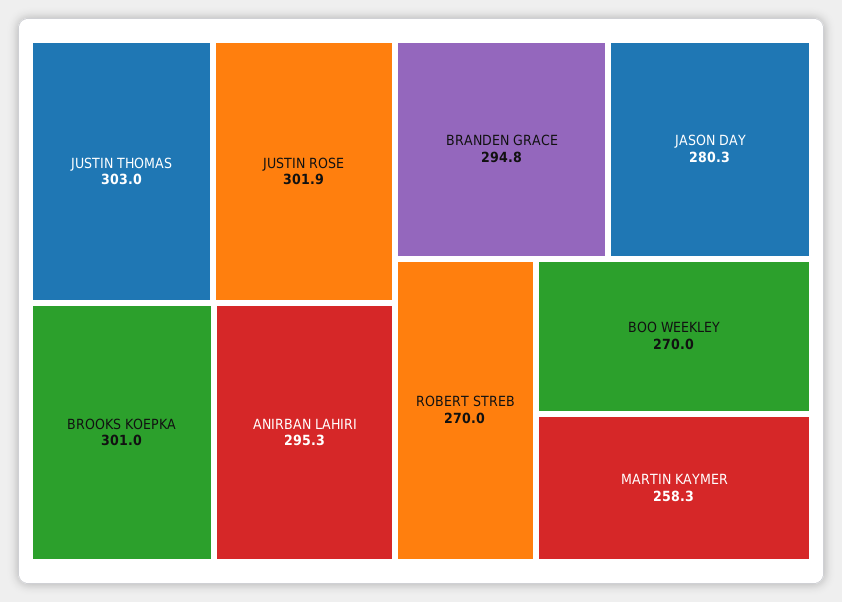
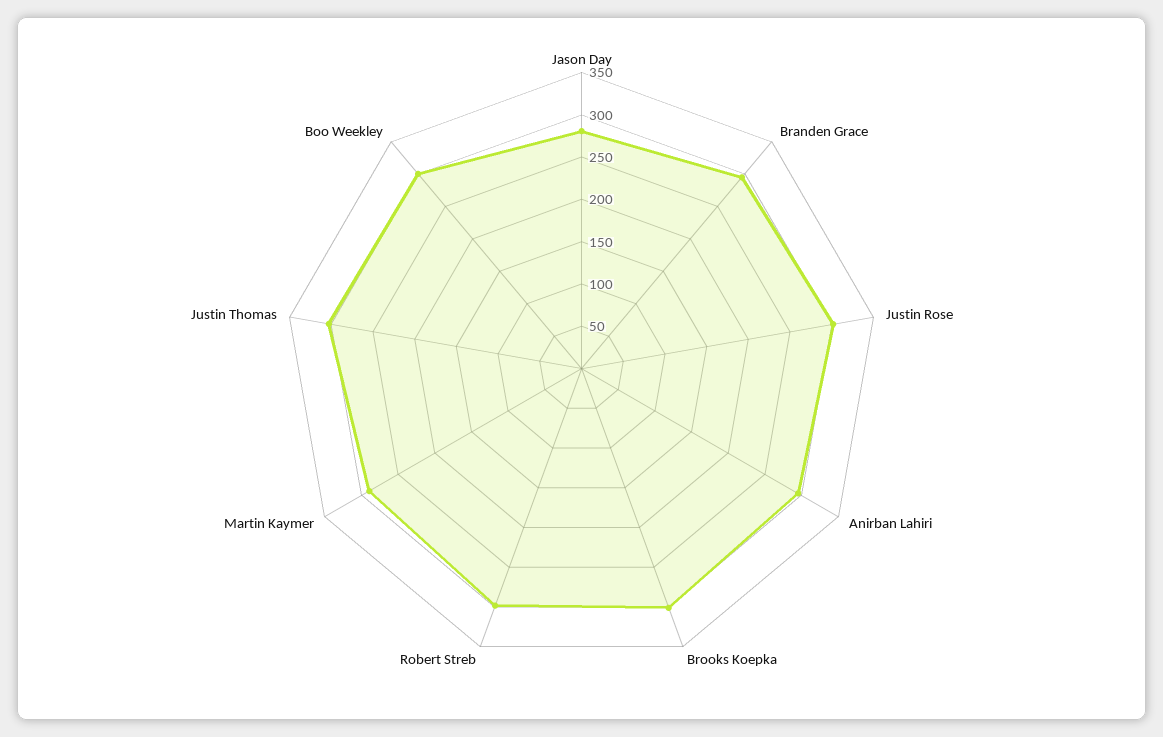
ROBERT STREB: 270 -> 300
BOO WEEKLEY: 270 -> 300
MARTIN KAYMER: 258.3 -> 290

